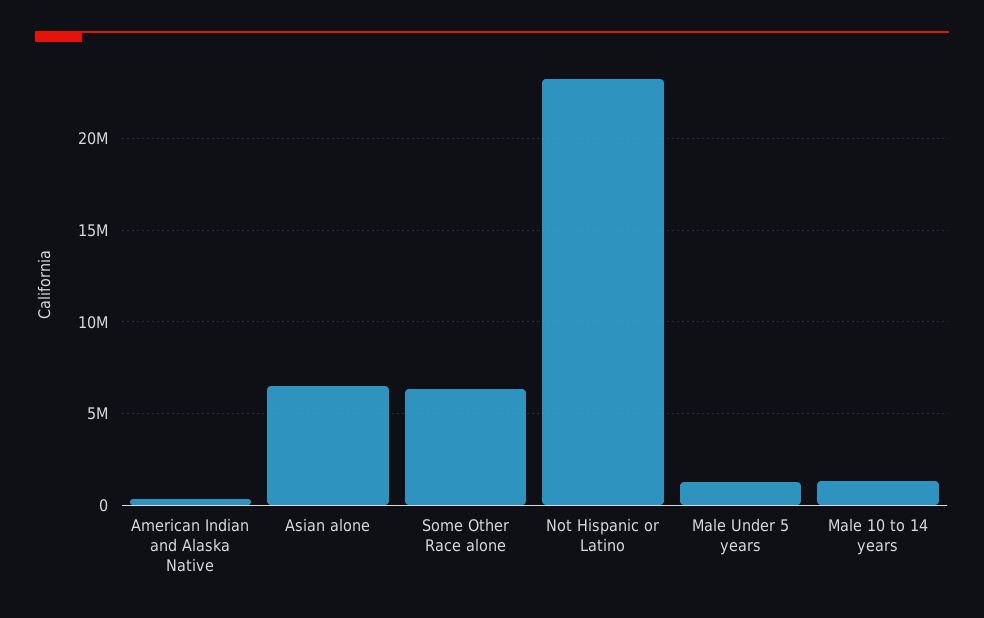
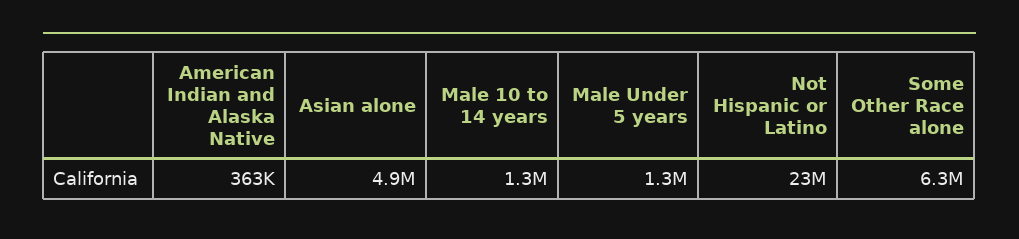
Asian alone: 6500000 -> 4900000

